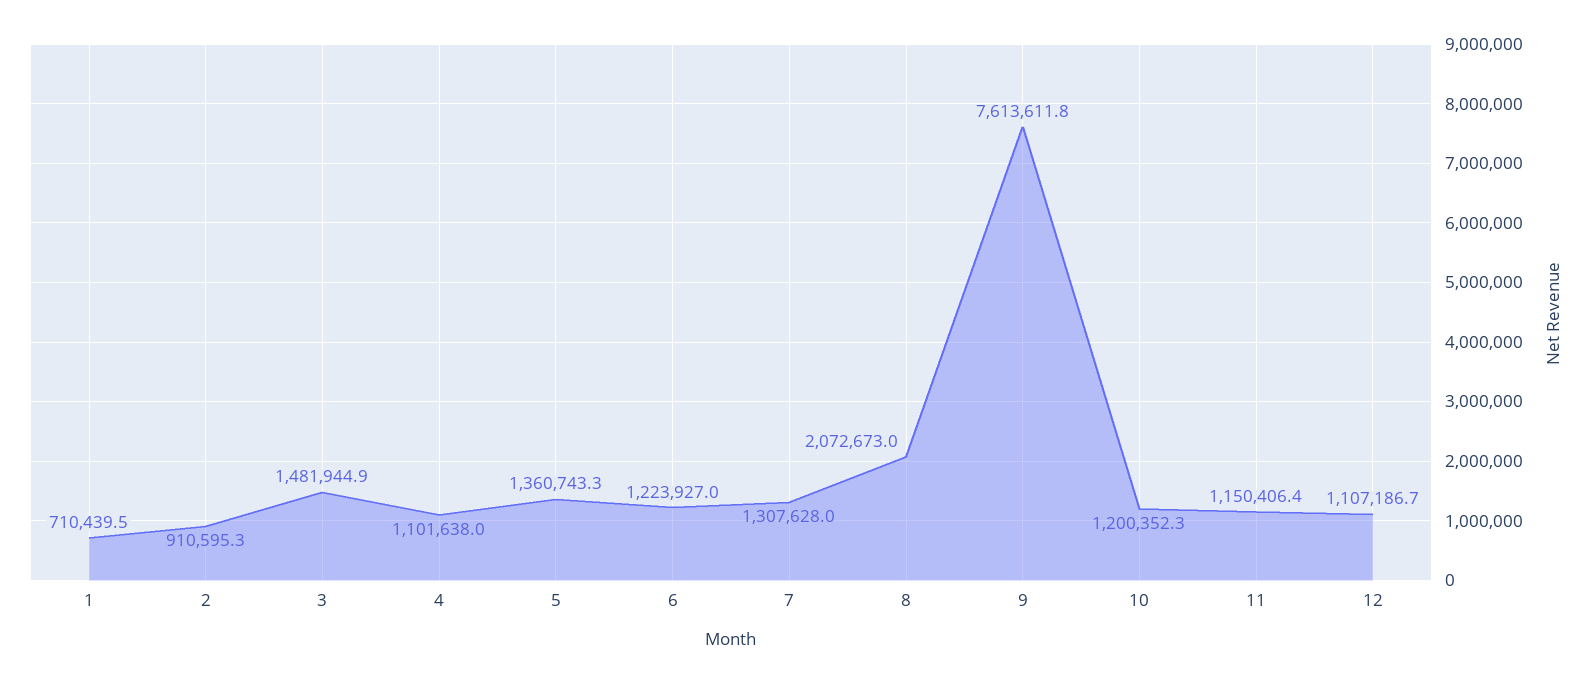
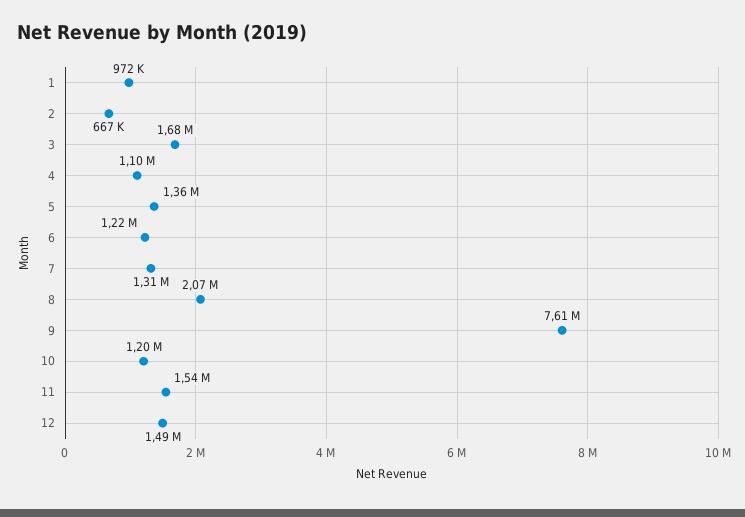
1: 710439.5 -> 972000
2: 910595.3 -> 667000
3: 1481944.9 -> 1680000
11: 1150406.4 -> 1540000
12: 1107186.7 -> 1490000

